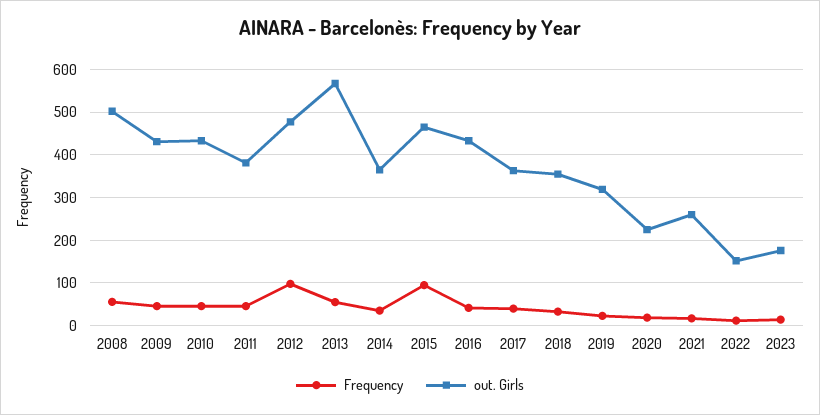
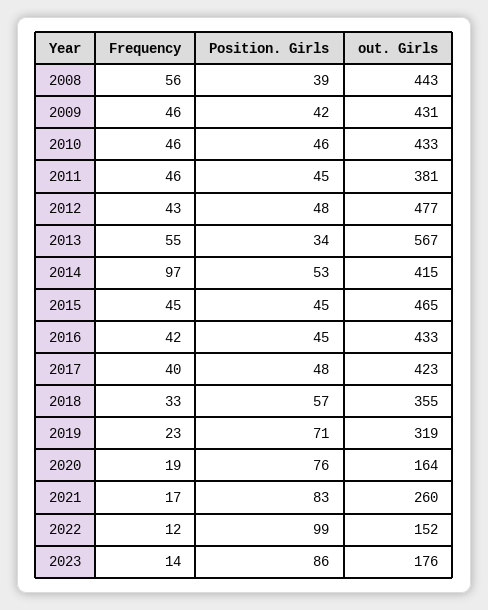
out. Girls, 2008: 500 -> 443
Frequency, 2012: 100 -> 43
Frequency, 2014: 40 -> 97
out. Girls, 2014: 360 -> 415
Frequency, 2015: 100 -> 45
out. Girls, 2017: 360 -> 423
out. Girls, 2020: 220 -> 164
Position. Girls, 2008: none -> 39
Position. Girls, 2009: none -> 42
Position. Girls, 2010: none -> 46
Position. Girls, 2011: none -> 45
Position. Girls, 2012: none -> 48
Position. Girls, 2013: none -> 34
Position. Girls, 2014: none -> 53
Position. Girls, 2015: none -> 45
Position. Girls, 2016: none -> 45
Position. Girls, 2017: none -> 48
Position. Girls, 2018: none -> 57
Position. Girls, 2019: none -> 71
Position. Girls, 2020: none -> 76
Position. Girls, 2021: none -> 83
Position. Girls, 2022: none -> 99
Position. Girls, 2023: none -> 86

